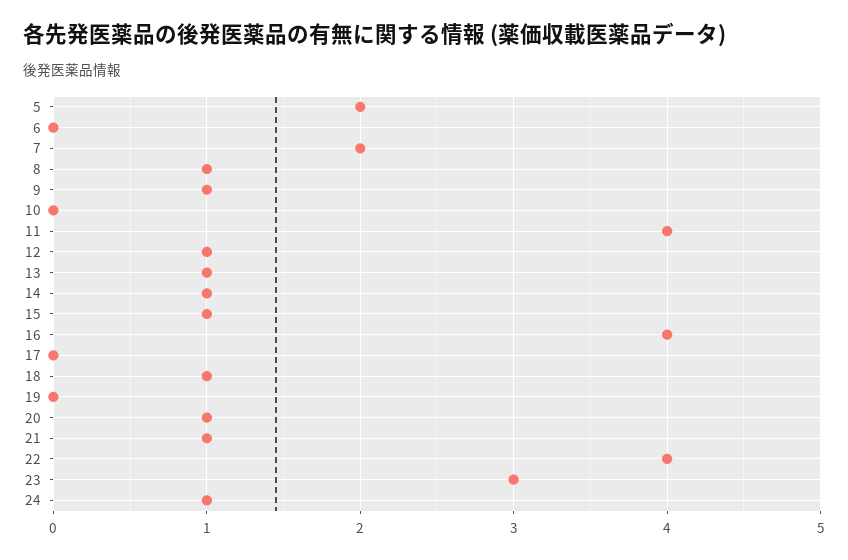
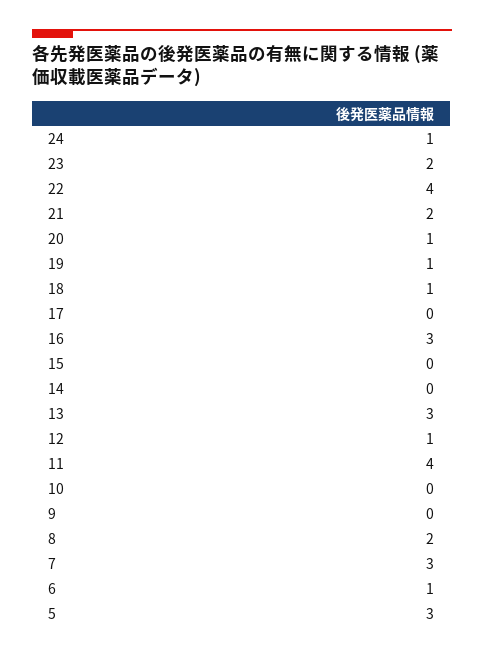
5: 2 -> 3
6: 0 -> 1
7: 2 -> 3
8: 1 -> 2
9: 1 -> 0
13: 1 -> 3
14: 1 -> 0
15: 1 -> 0
16: 4 -> 3
19: 0 -> 1
21: 1 -> 2
23: 3 -> 2

